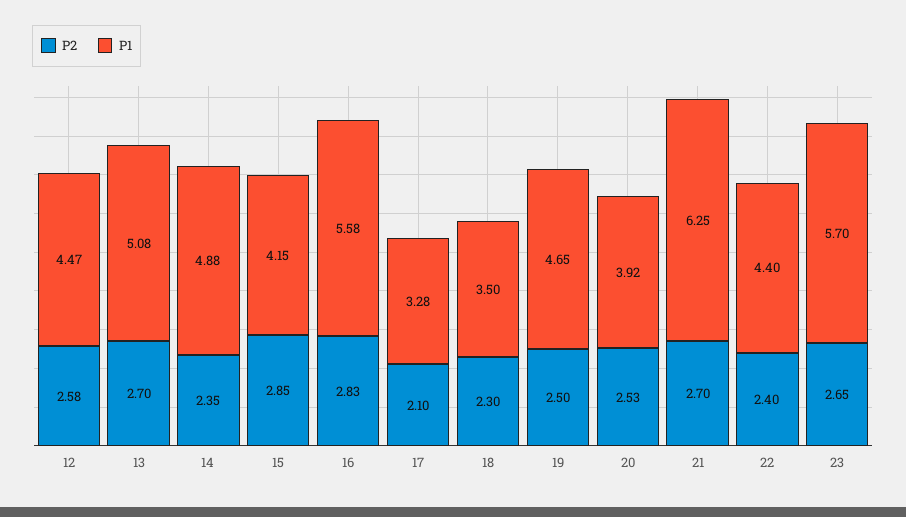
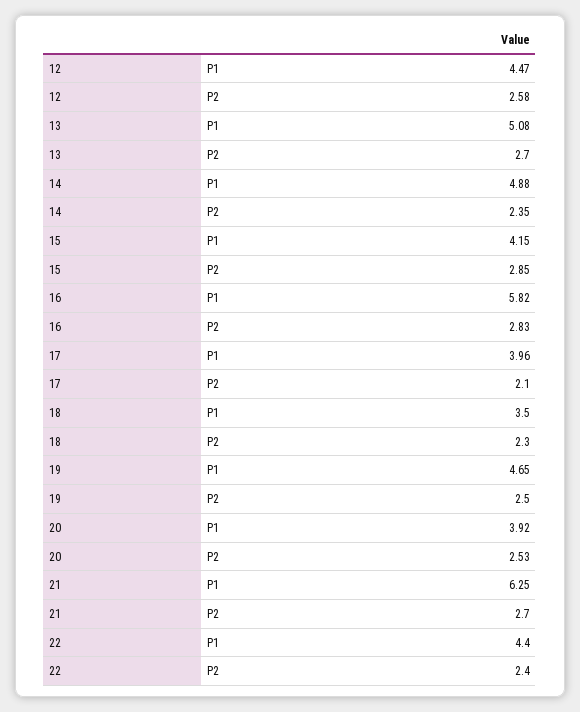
P1, 16: 5.58 -> 5.82
P1, 17: 3.28 -> 3.96
P2, 23: 2.65 -> none
P1, 23: 5.7 -> none

